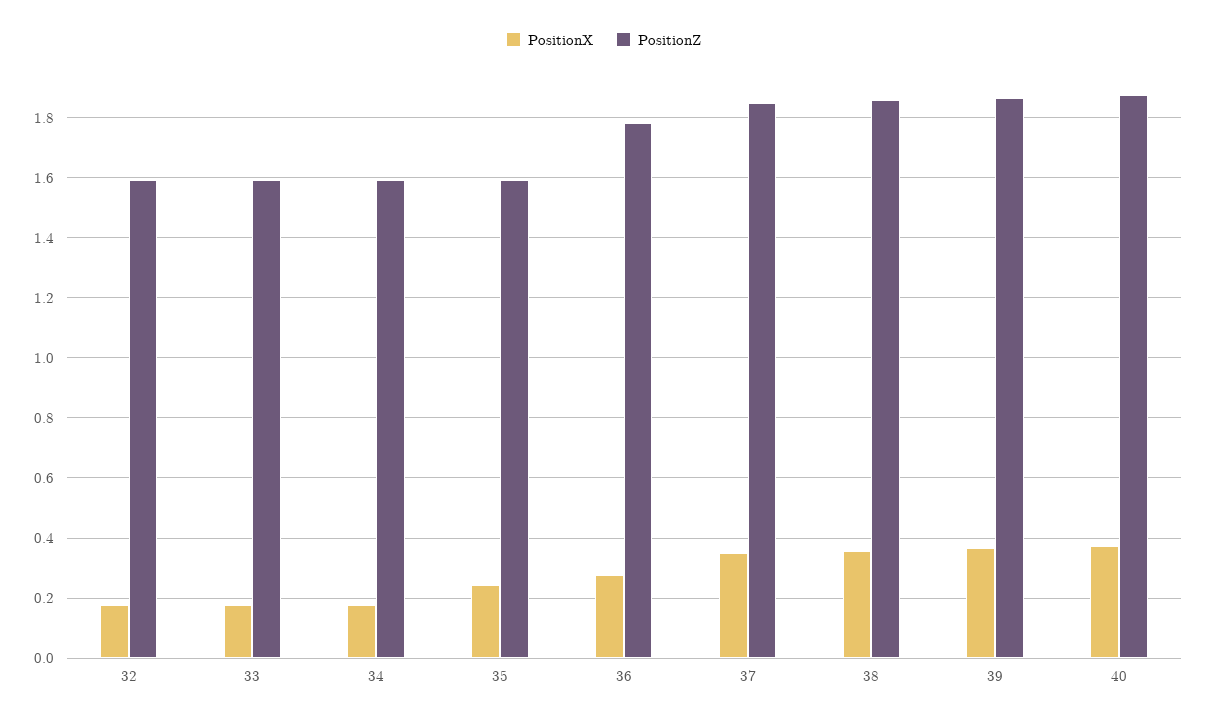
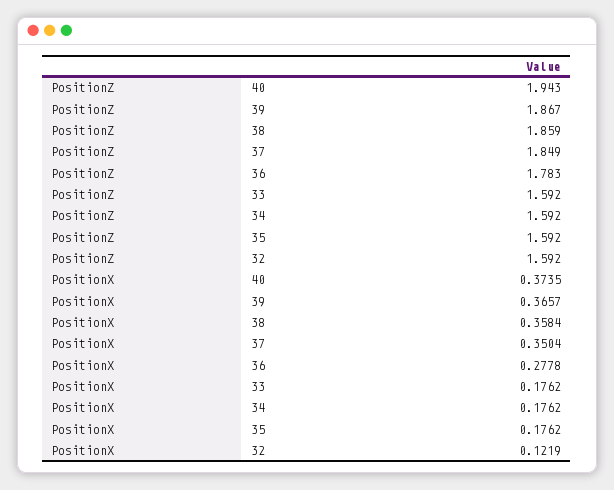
PositionX, 32: 0.18 -> 0.1219
PositionX, 35: 0.24 -> 0.1762
PositionZ, 40: 1.88 -> 1.943

